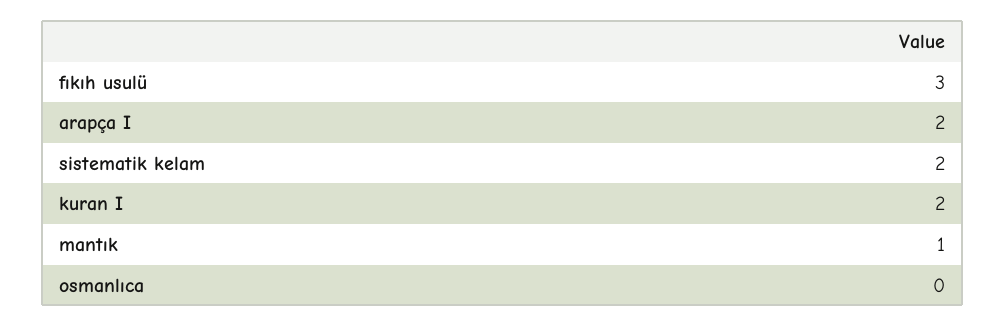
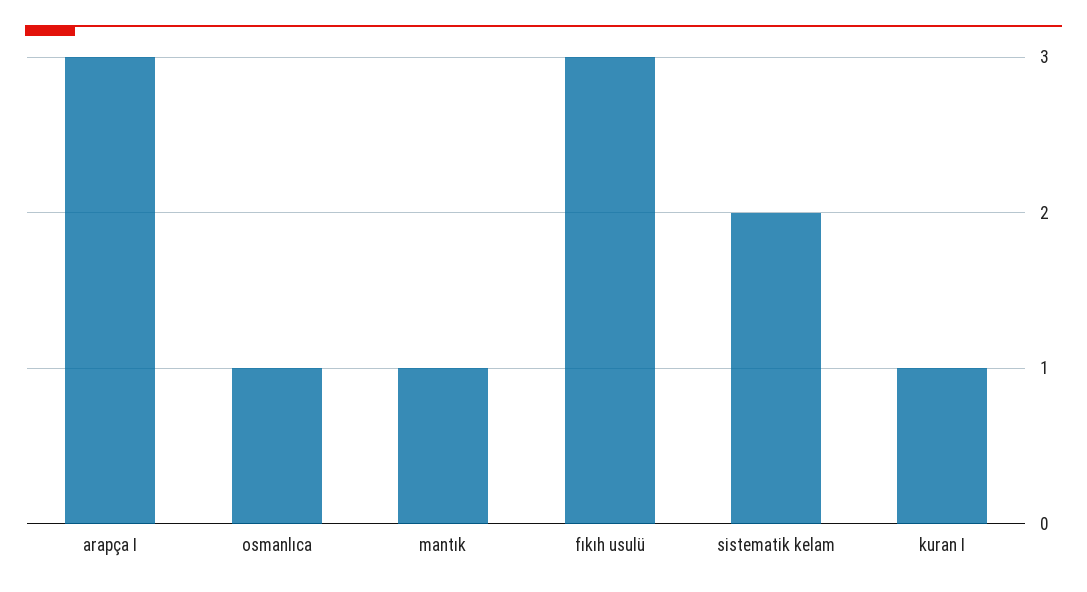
arapça I: 2 -> 3
kuran I: 2 -> 1
osmanlıca: 0 -> 1

